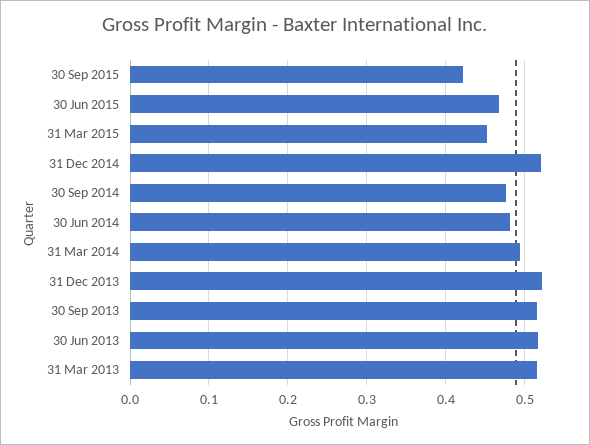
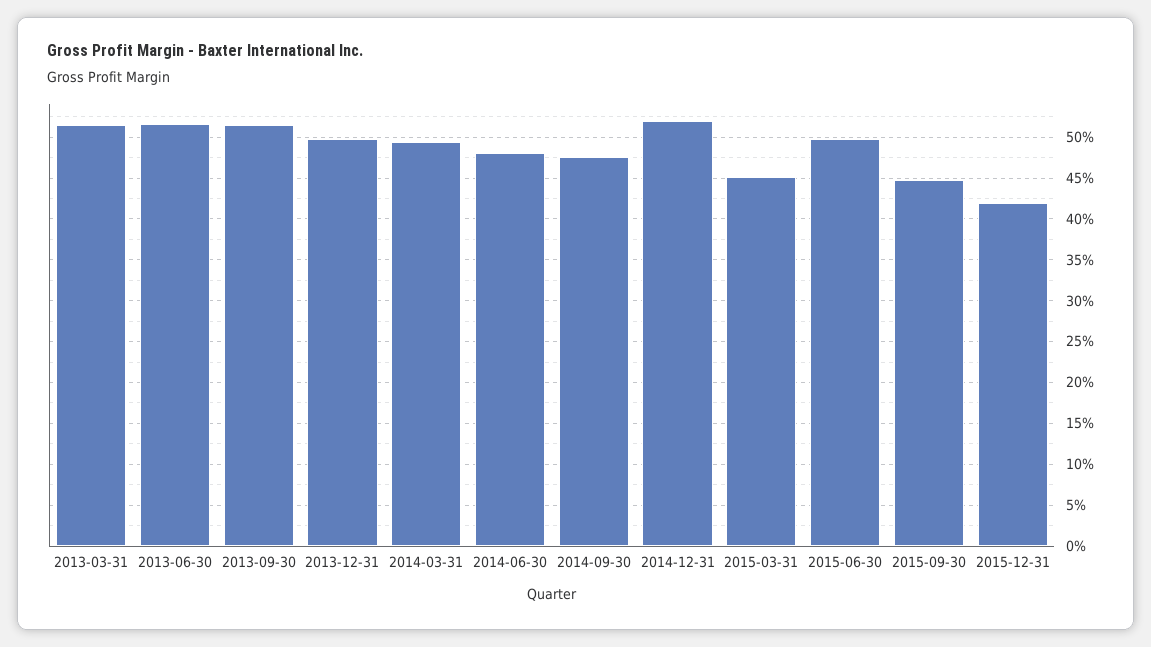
30 Sep 2015: 0.42 -> 0.45
30 Jun 2015: 0.47 -> 0.5
31 Dec 2013: 0.52 -> 0.5
2015-12-31: none -> 0.42

